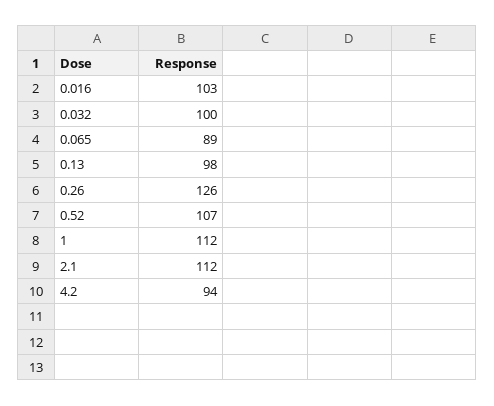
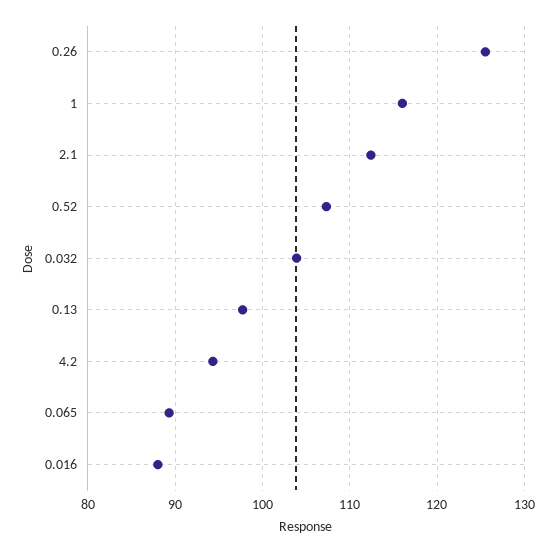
0.016: 103 -> 88
0.032: 100 -> 104
1: 112 -> 116

